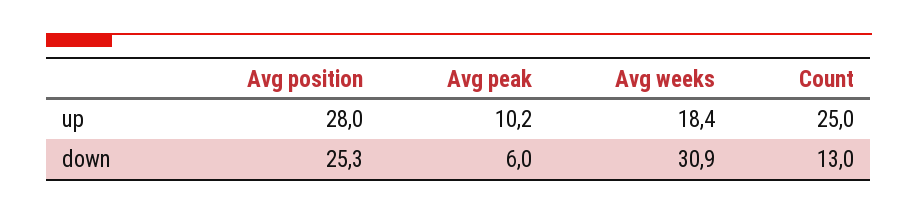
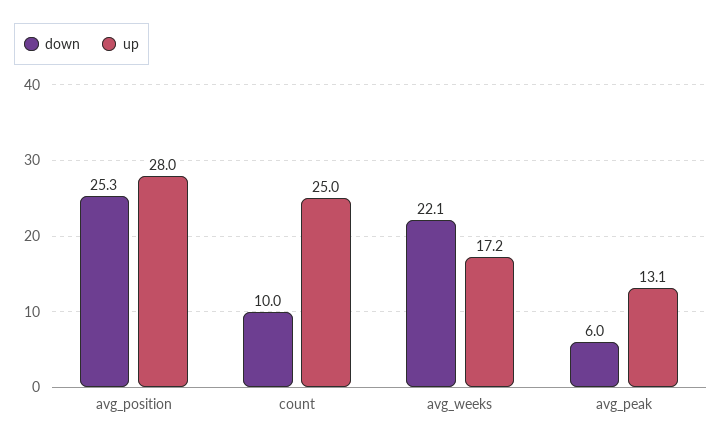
up, Avg peak: 10.2 -> 13.1
up, Avg weeks: 18.4 -> 17.2
down, Avg weeks: 30.9 -> 22.1
down, Count: 13 -> 10

